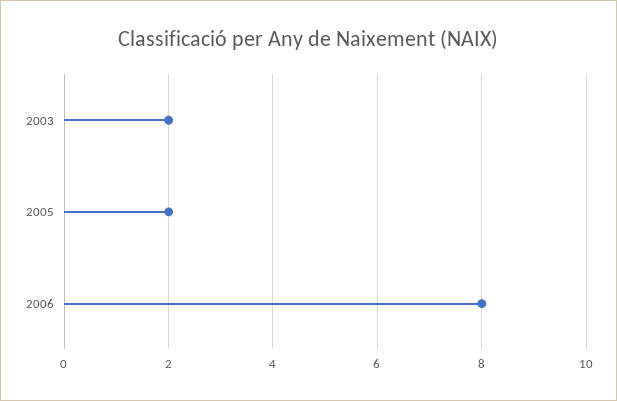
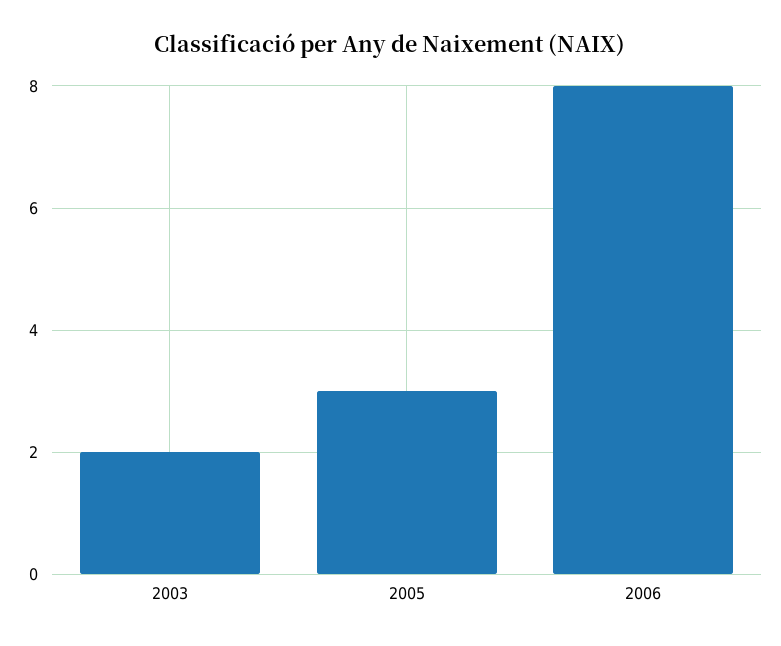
2005: 2 -> 3

